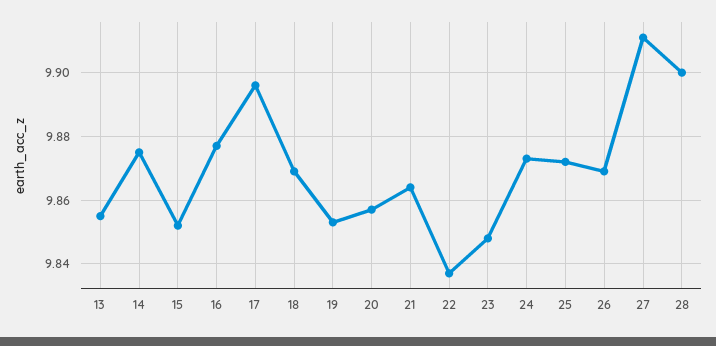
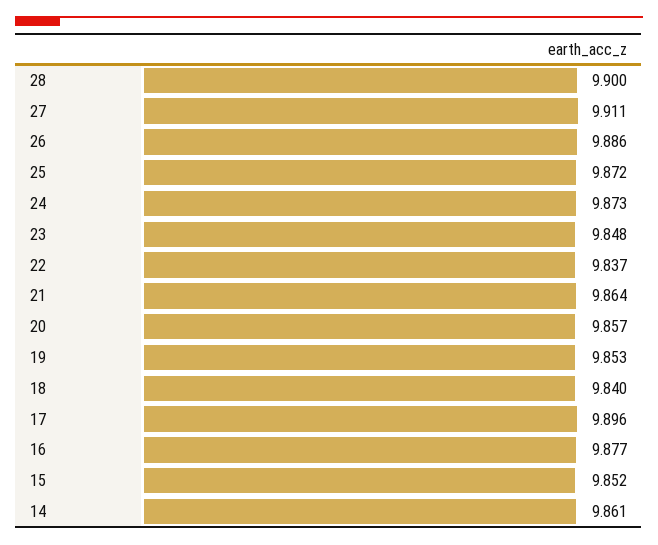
13: 9.855 -> none
14: 9.875 -> 9.861
18: 9.87 -> 9.84
26: 9.87 -> 9.886

